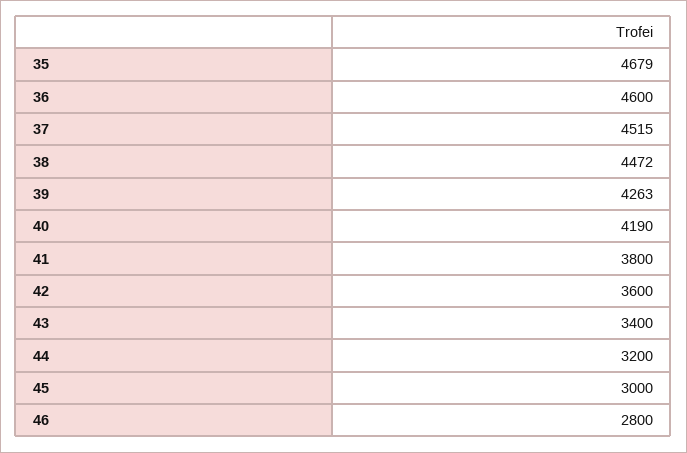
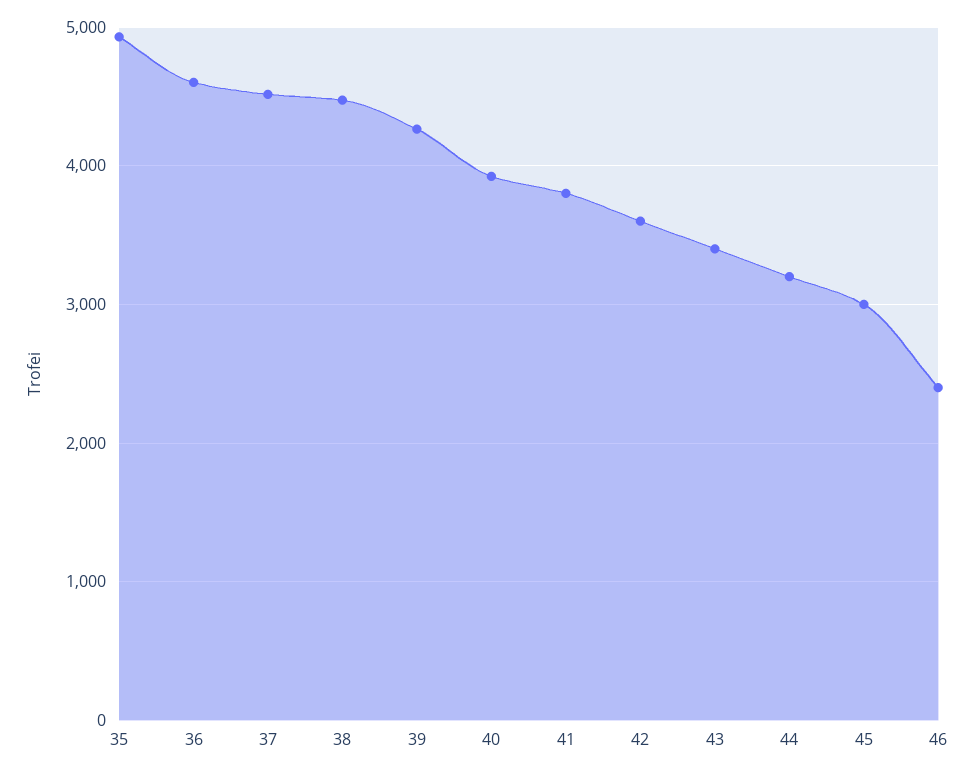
35: 4679 -> 4900
40: 4190 -> 3900
46: 2800 -> 2400

